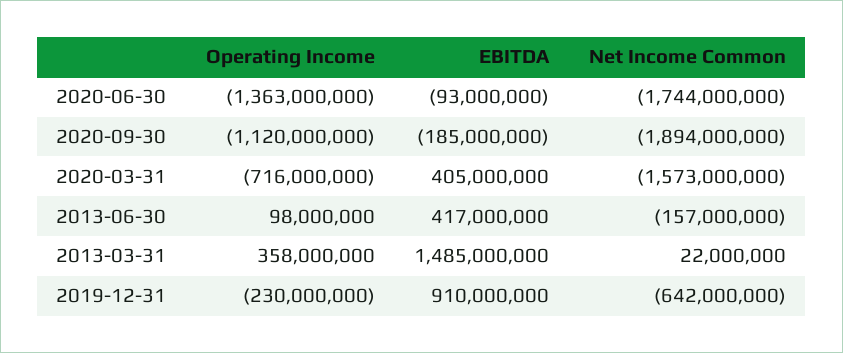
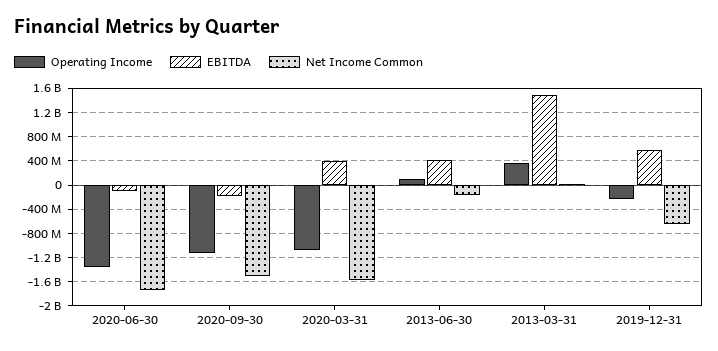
Net Income Common, 2020-09-30: -1894000000 -> -1500000000
Operating Income, 2020-03-31: -716000000 -> -1100000000
EBITDA, 2019-12-31: 910000000 -> 600000000

